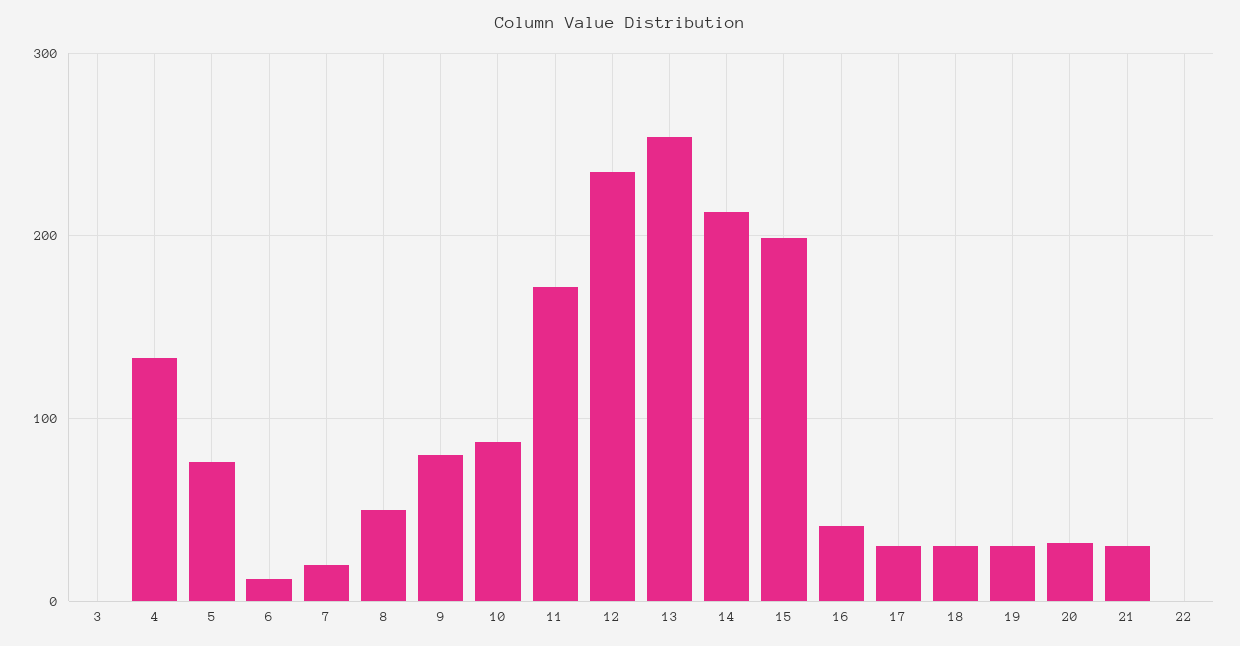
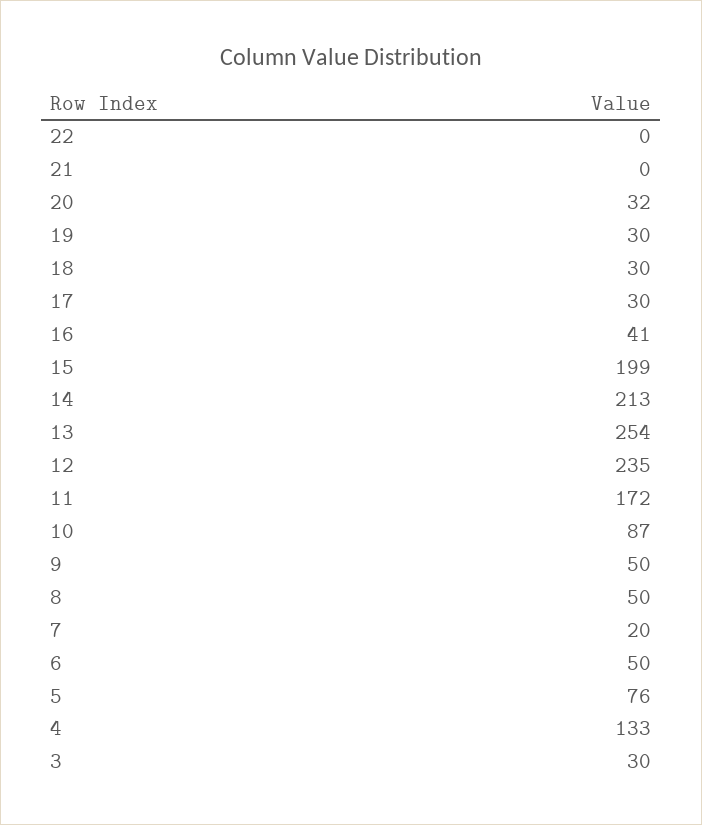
3: 0 -> 30
6: 10 -> 50
9: 80 -> 50
21: 30 -> 0

